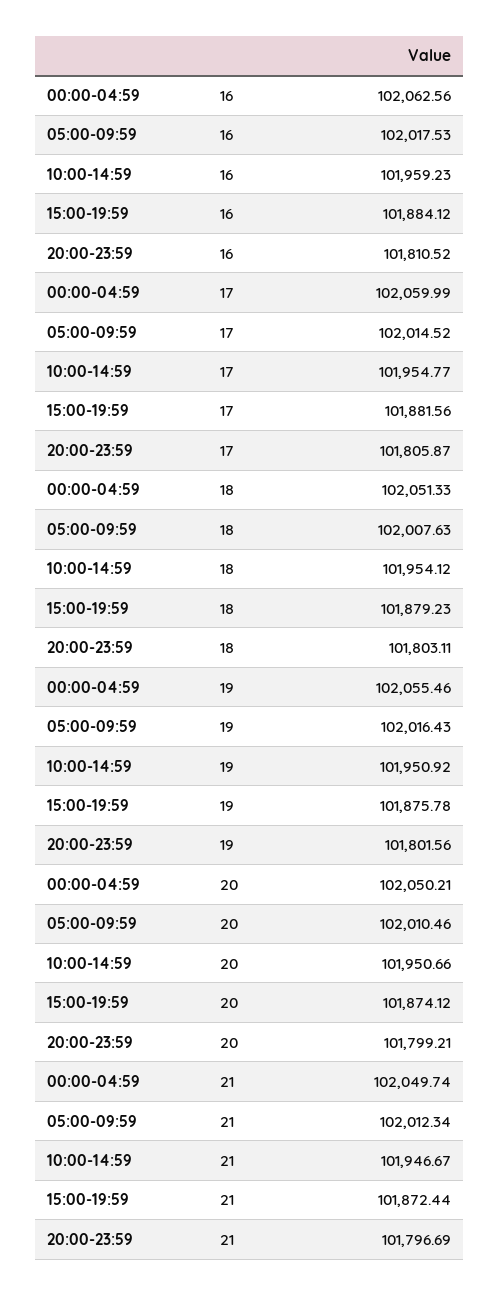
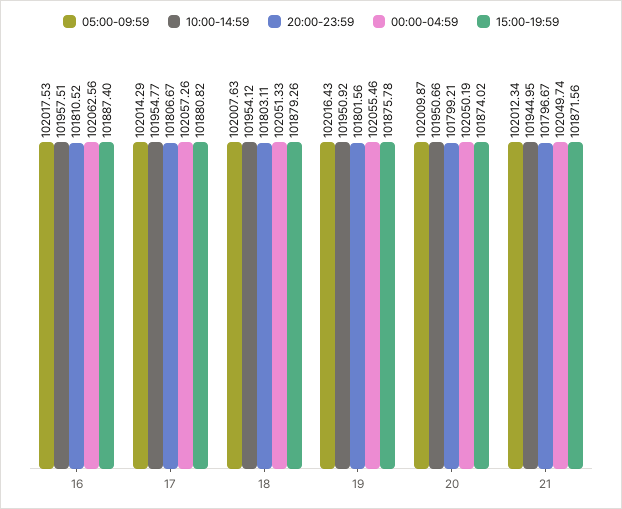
10:00-14:59, 16: 101959.23 -> 101957.51
15:00-19:59, 16: 101884.12 -> 101887.4
00:00-04:59, 17: 102059.99 -> 102057.26
05:00-09:59, 17: 102014.52 -> 102014.29
15:00-19:59, 17: 101881.56 -> 101880.82
20:00-23:59, 17: 101805.87 -> 101806.67
15:00-19:59, 18: 101879.23 -> 101879.26
00:00-04:59, 20: 102050.21 -> 102050.19
05:00-09:59, 20: 102010.46 -> 102009.87
15:00-19:59, 20: 101874.12 -> 101874.02
10:00-14:59, 21: 101946.67 -> 101944.95
15:00-19:59, 21: 101872.44 -> 101871.56
20:00-23:59, 21: 101796.69 -> 101796.67

